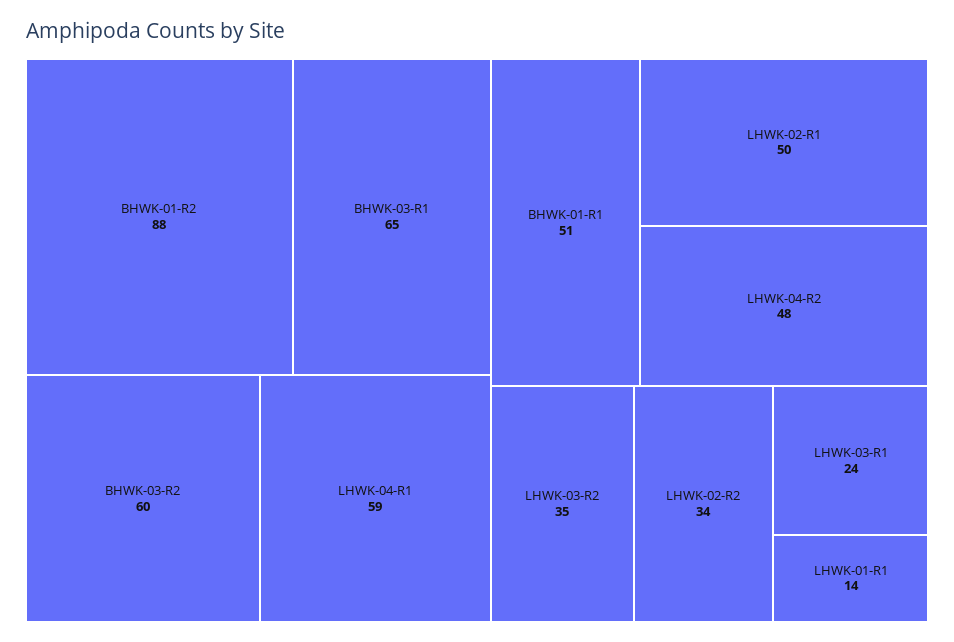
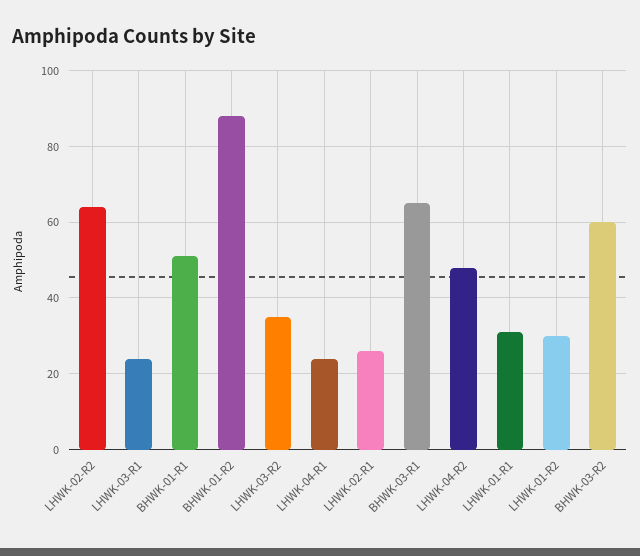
LHWK-04-R1: 59 -> 25
LHWK-02-R1: 50 -> 25
LHWK-02-R2: 34 -> 65
LHWK-01-R1: 14 -> 30
LHWK-01-R2: none -> 30

